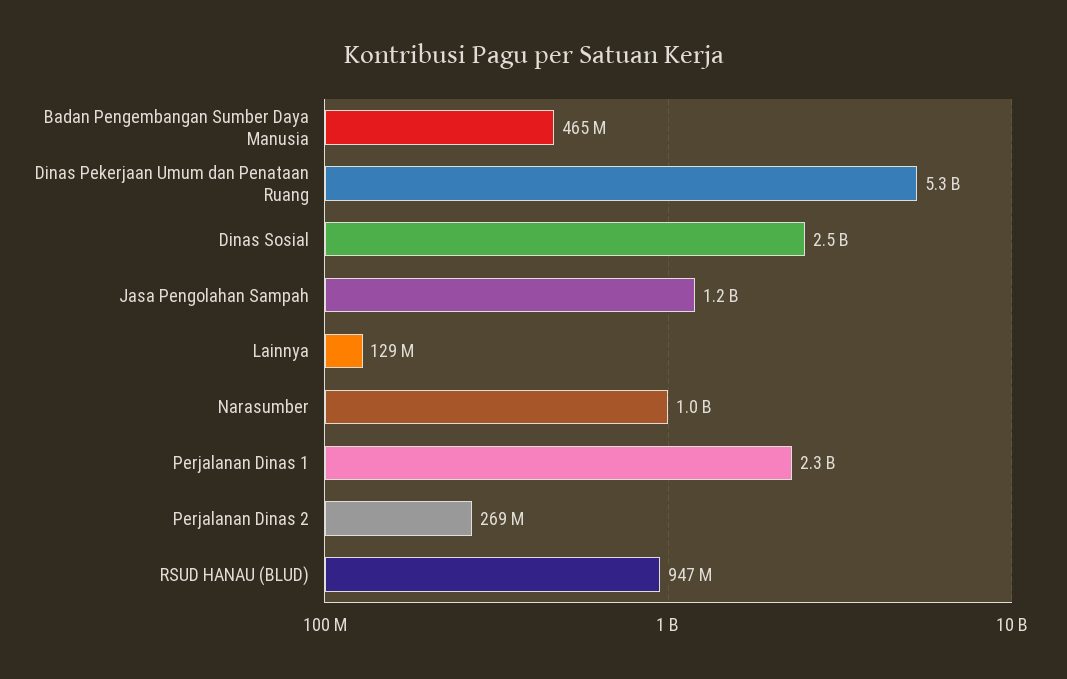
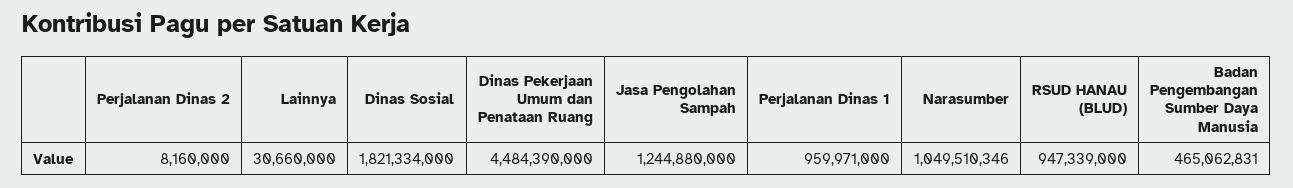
Dinas Pekerjaan Umum dan Penataan Ruang: 5300000000 -> 4484390000
Dinas Sosial: 2500000000 -> 1821334000
Lainnya: 129000000 -> 30660000
Perjalanan Dinas 1: 2300000000 -> 959971000
Perjalanan Dinas 2: 269000000 -> 8160000

